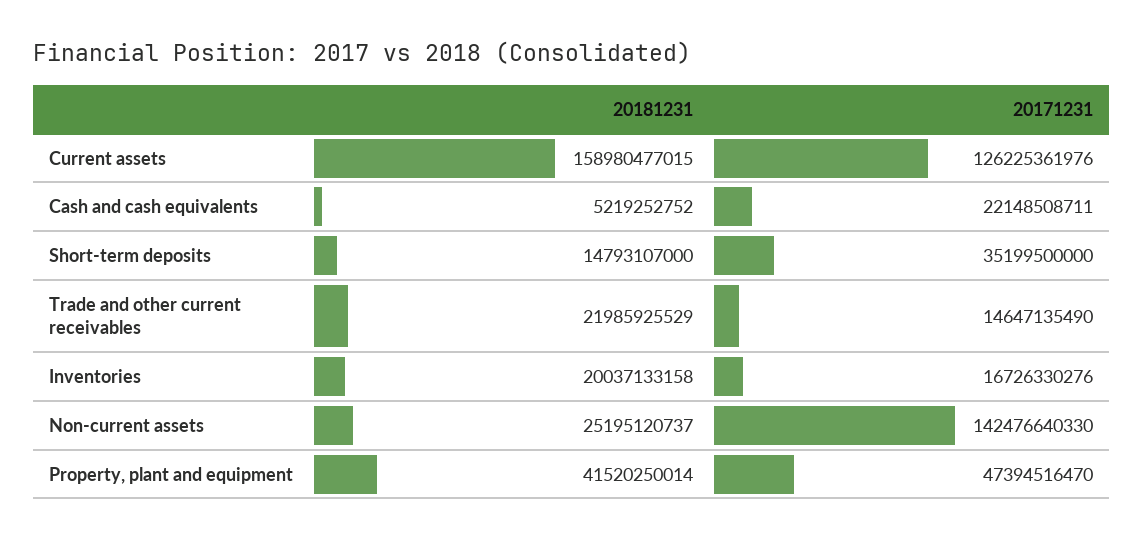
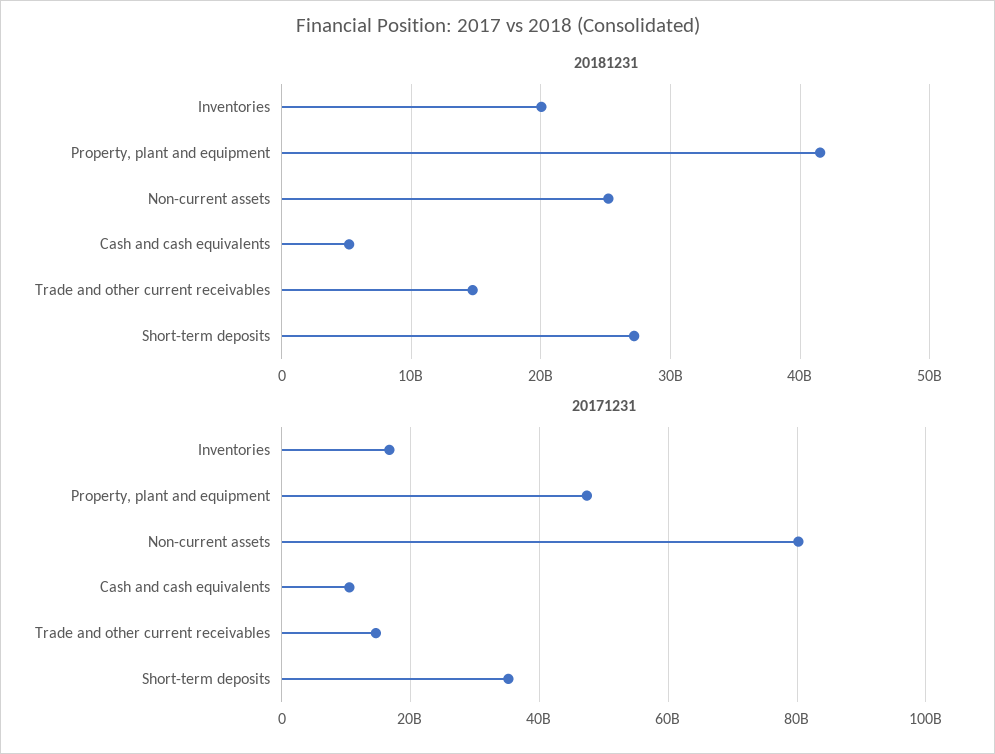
20181231, Current assets: 158980477015 -> none
20171231, Current assets: 126225361976 -> none
20171231, Cash and cash equivalents: 22148508711 -> 10000000000
20181231, Short-term deposits: 14793107000 -> 27000000000
20181231, Trade and other current receivables: 21985925529 -> 15000000000
20171231, Non-current assets: 142476640330 -> 80000000000

